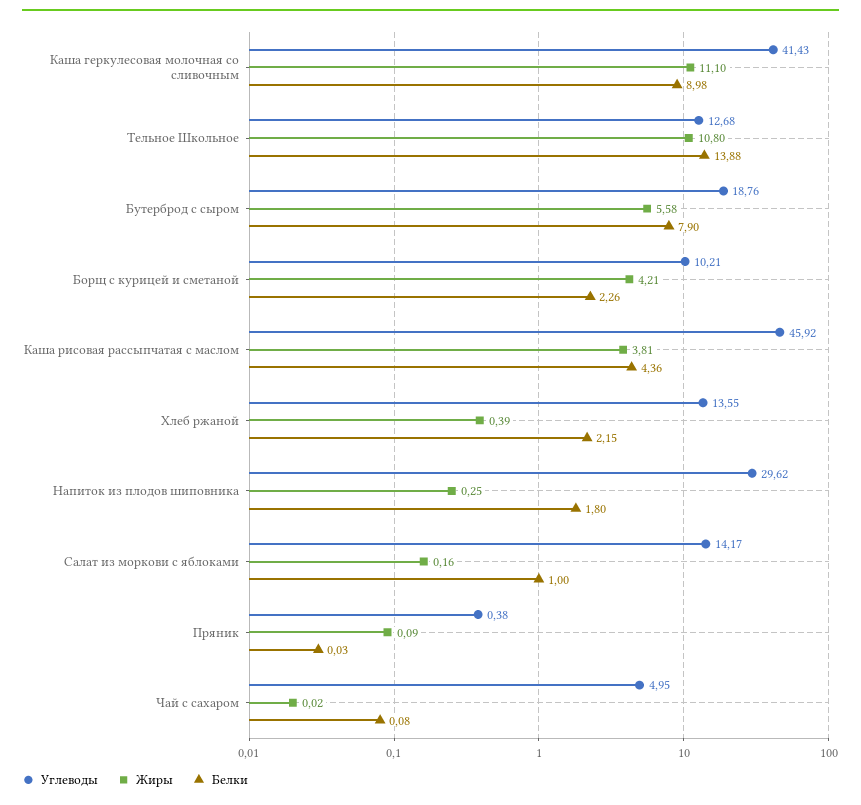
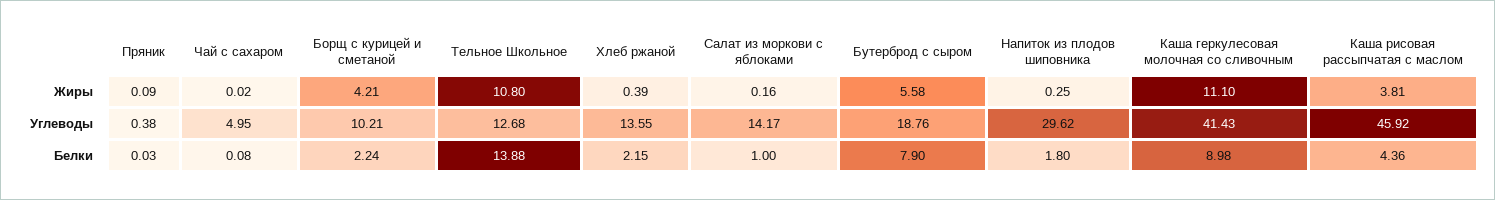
Белки, Борщ с курицей и сметаной: 2.26 -> 2.24

